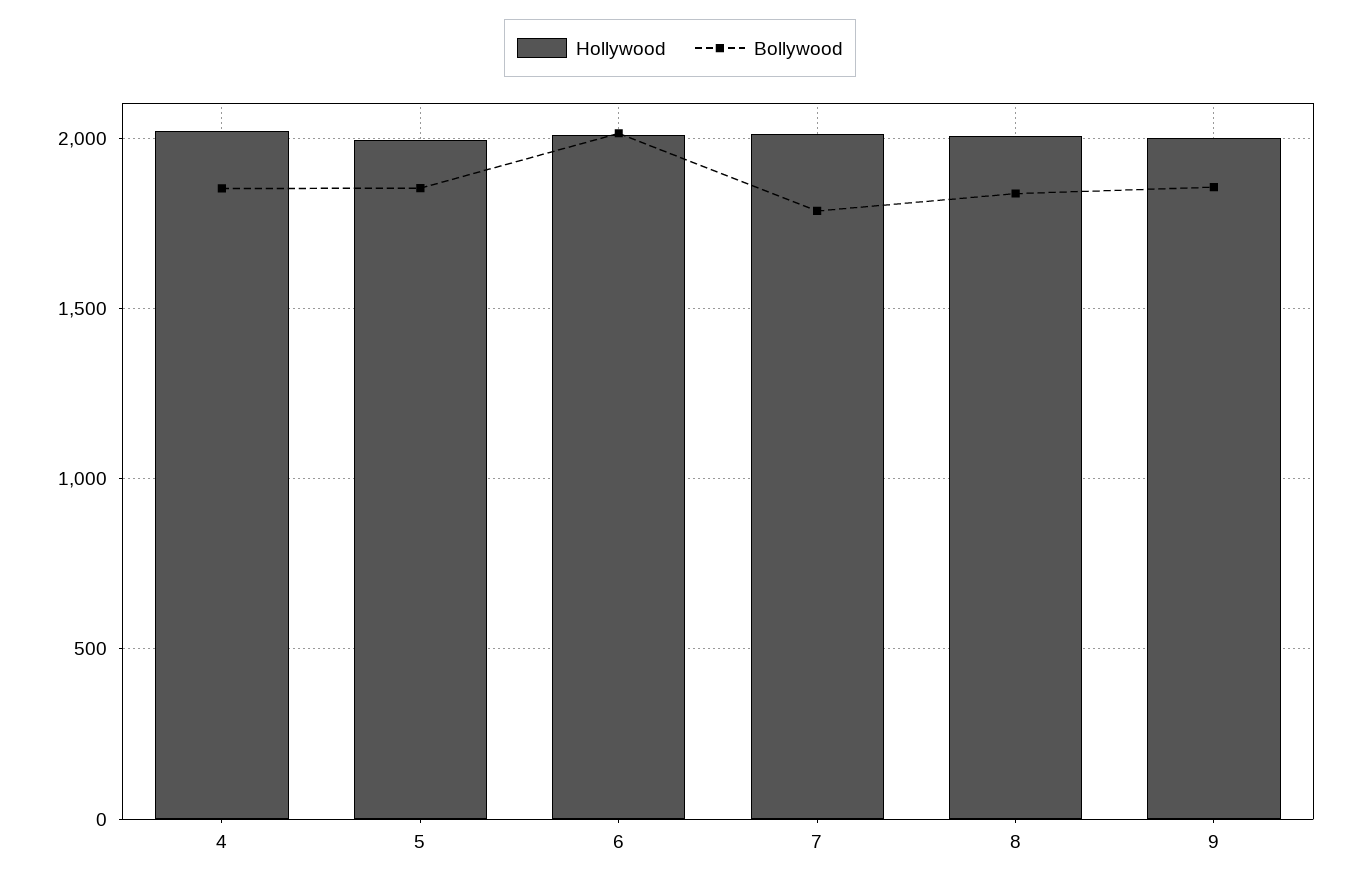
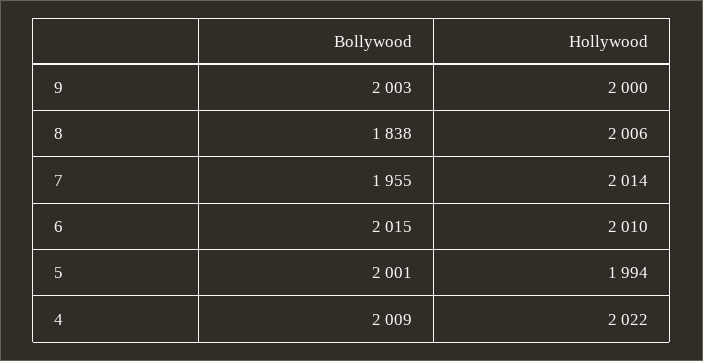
Bollywood, 4: 1850 -> 2009
Bollywood, 5: 1850 -> 2001
Bollywood, 7: 1800 -> 1955
Bollywood, 9: 1850 -> 2003

